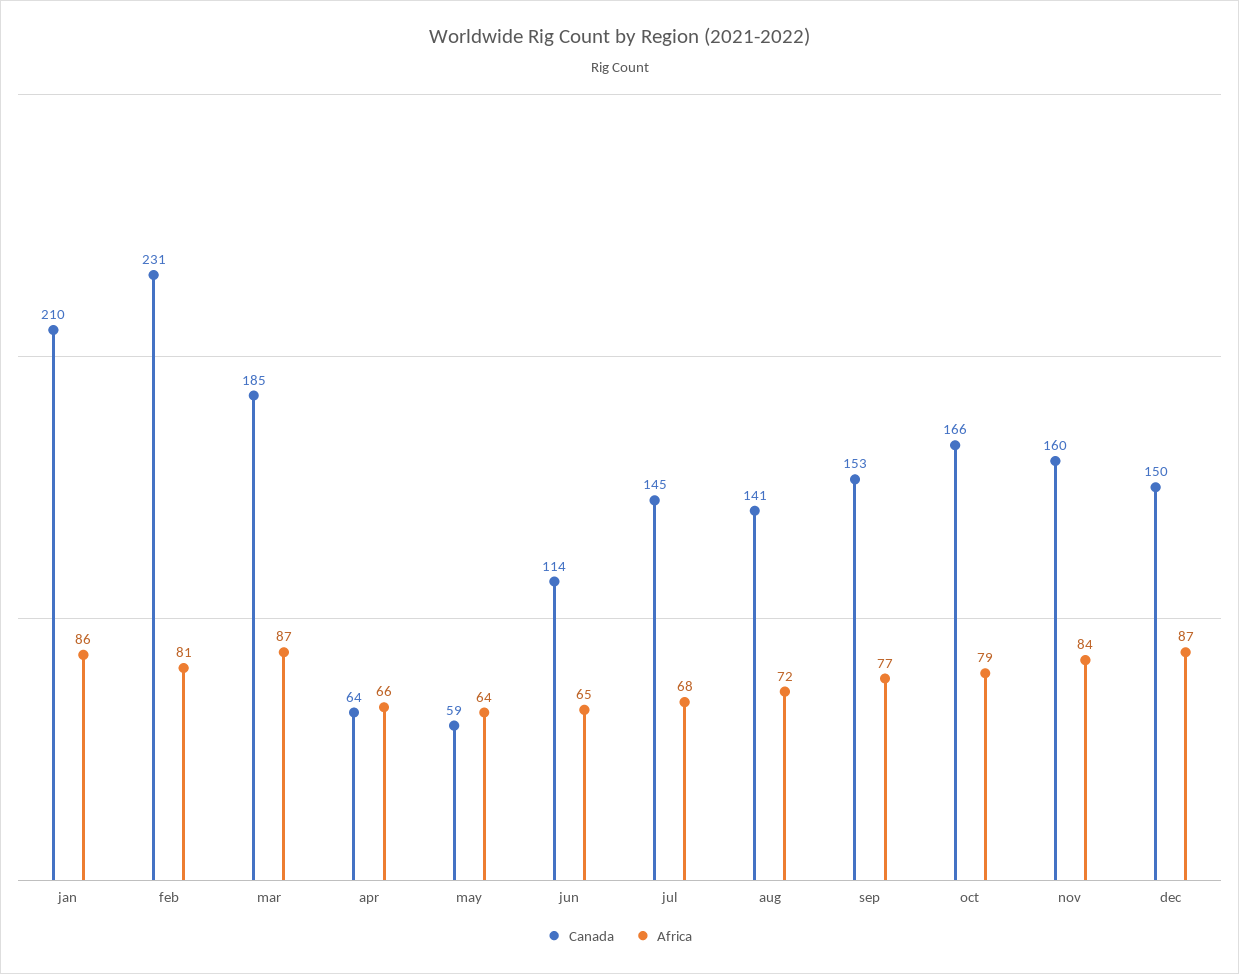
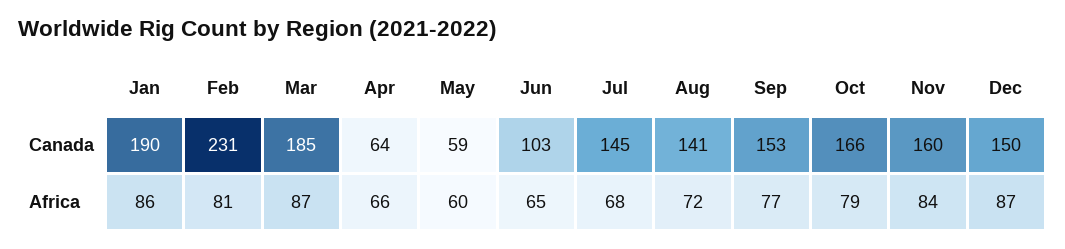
Canada, jan: 210 -> 190
Africa, may: 64 -> 60
Canada, jun: 114 -> 103

